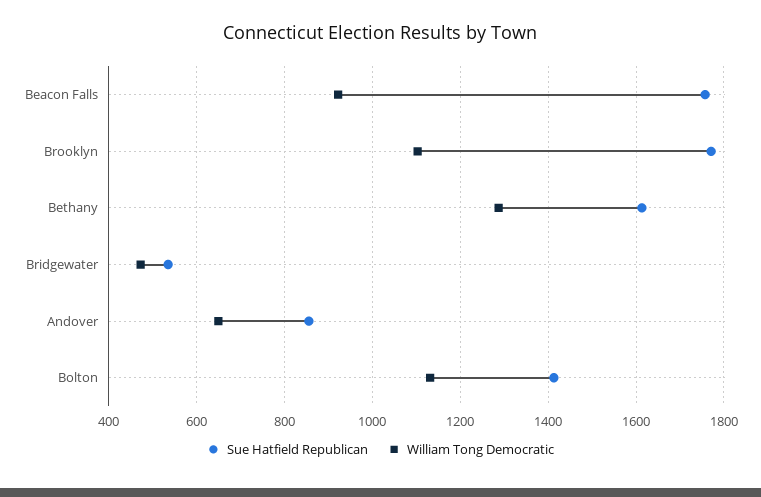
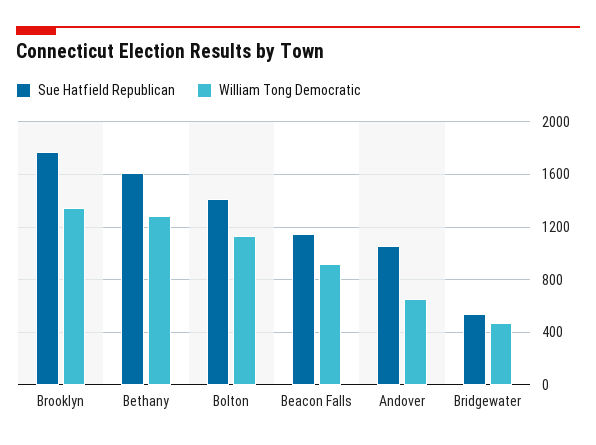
Sue Hatfield Republican, Beacon Falls: 1760 -> 1150
William Tong Democratic, Brooklyn: 1100 -> 1350
Sue Hatfield Republican, Andover: 860 -> 1050

